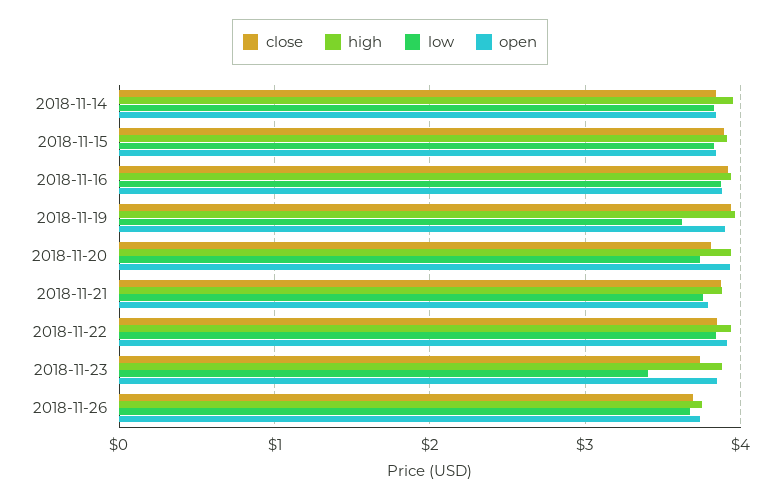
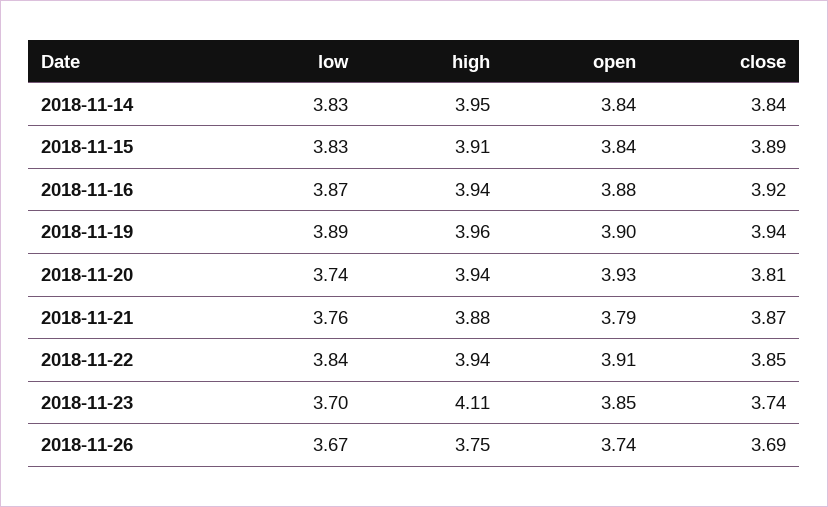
low, 2018-11-19: 3.6 -> 3.89
high, 2018-11-23: 3.9 -> 4.11
low, 2018-11-23: 3.4 -> 3.7

